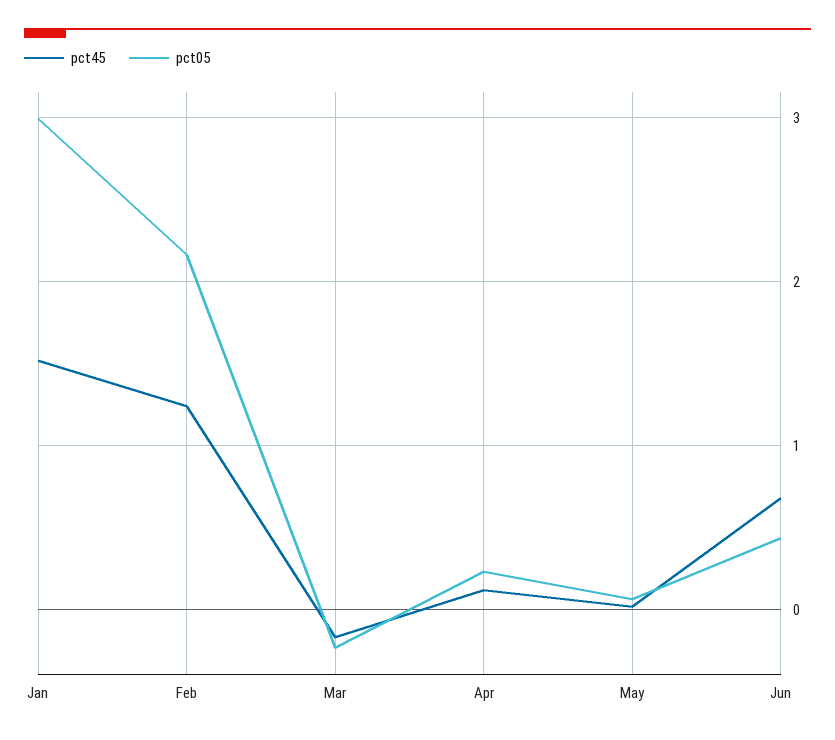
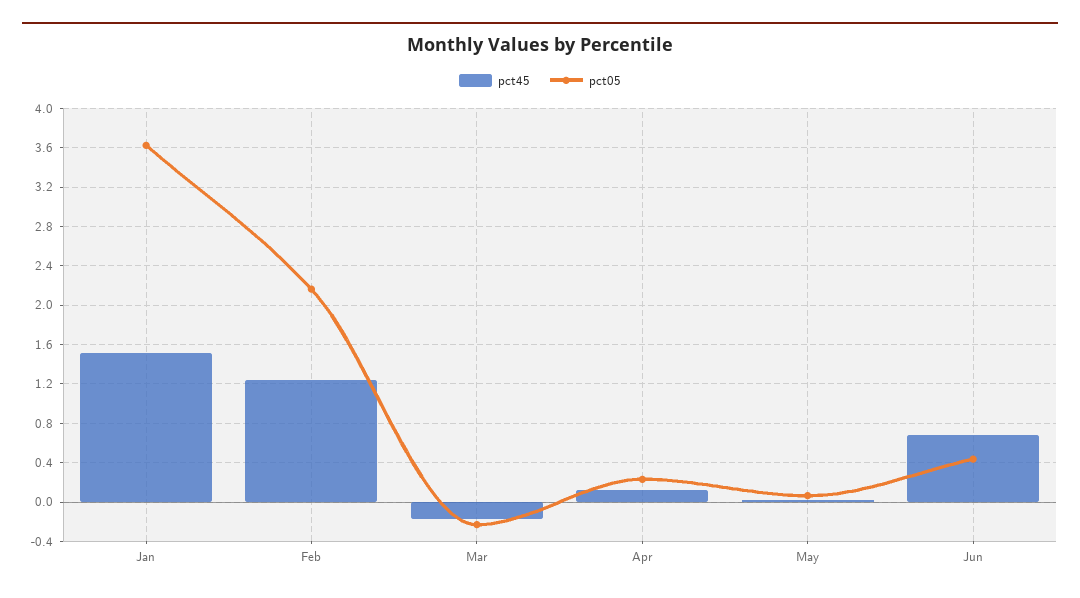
pct05, Jan: 3 -> 3.6

